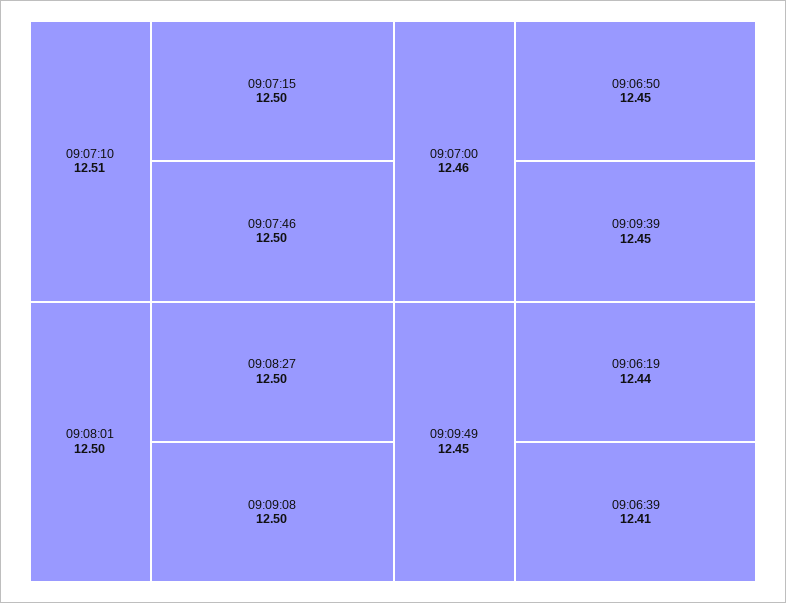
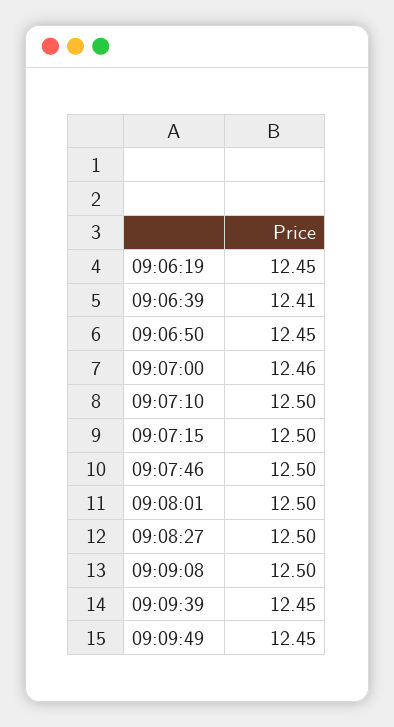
09:07:10: 12.51 -> 12.5
09:06:19: 12.44 -> 12.45

